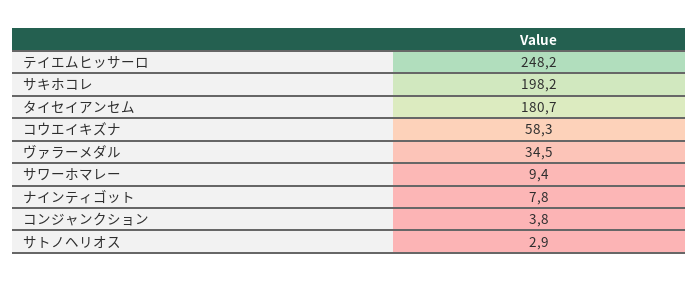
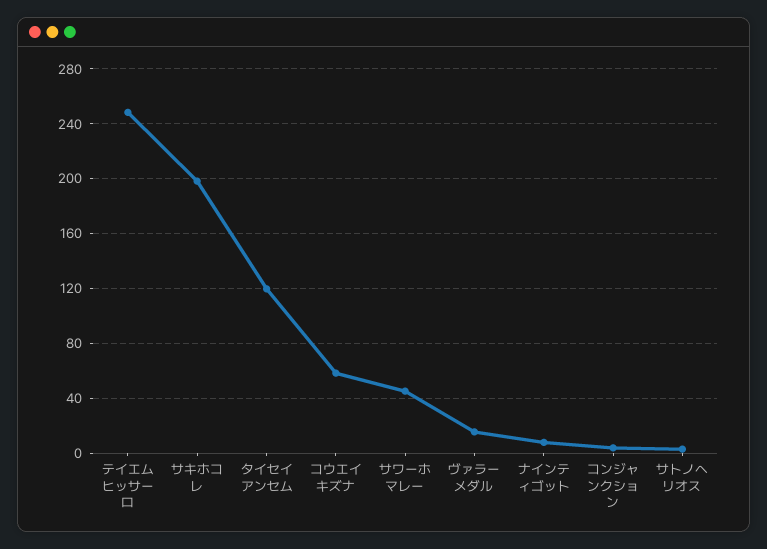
タイセイアンセム: 180.7 -> 120
ヴァラーメダル: 34.5 -> 15
サワーホマレー: 9.4 -> 45

